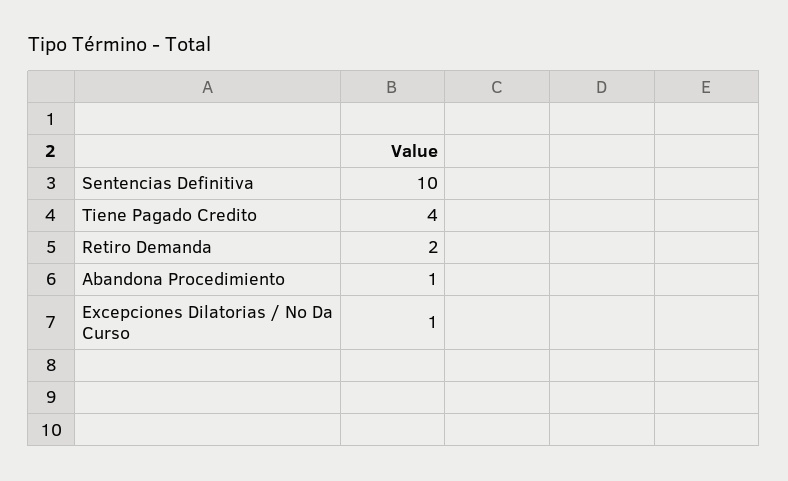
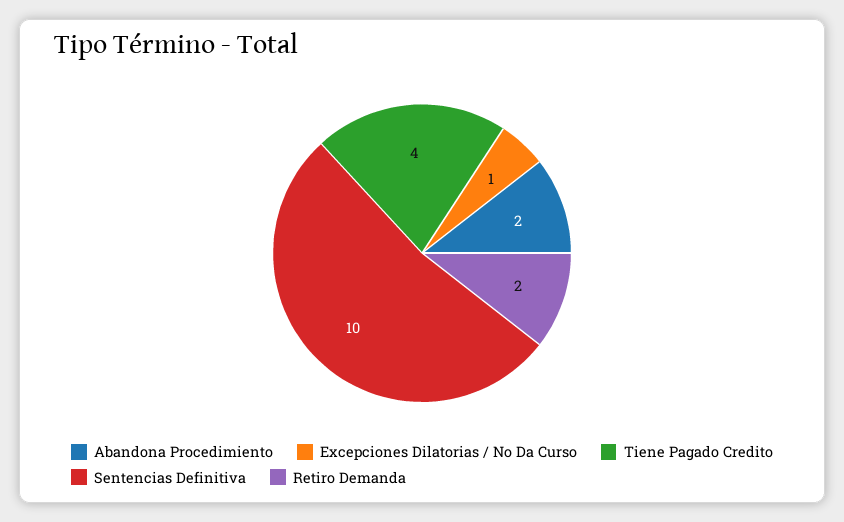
Abandona Procedimiento: 1 -> 2

